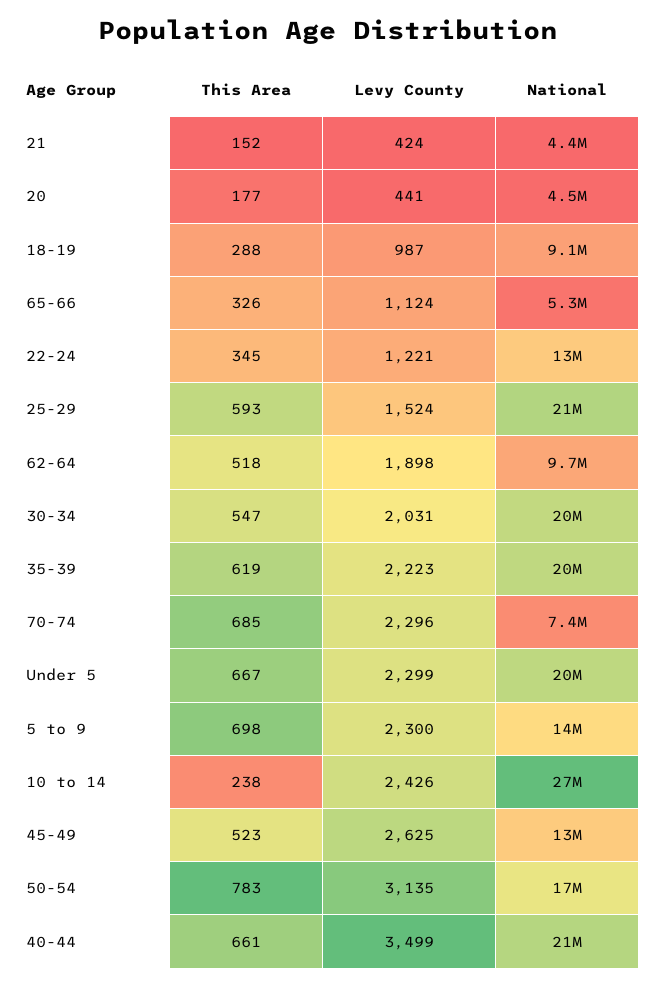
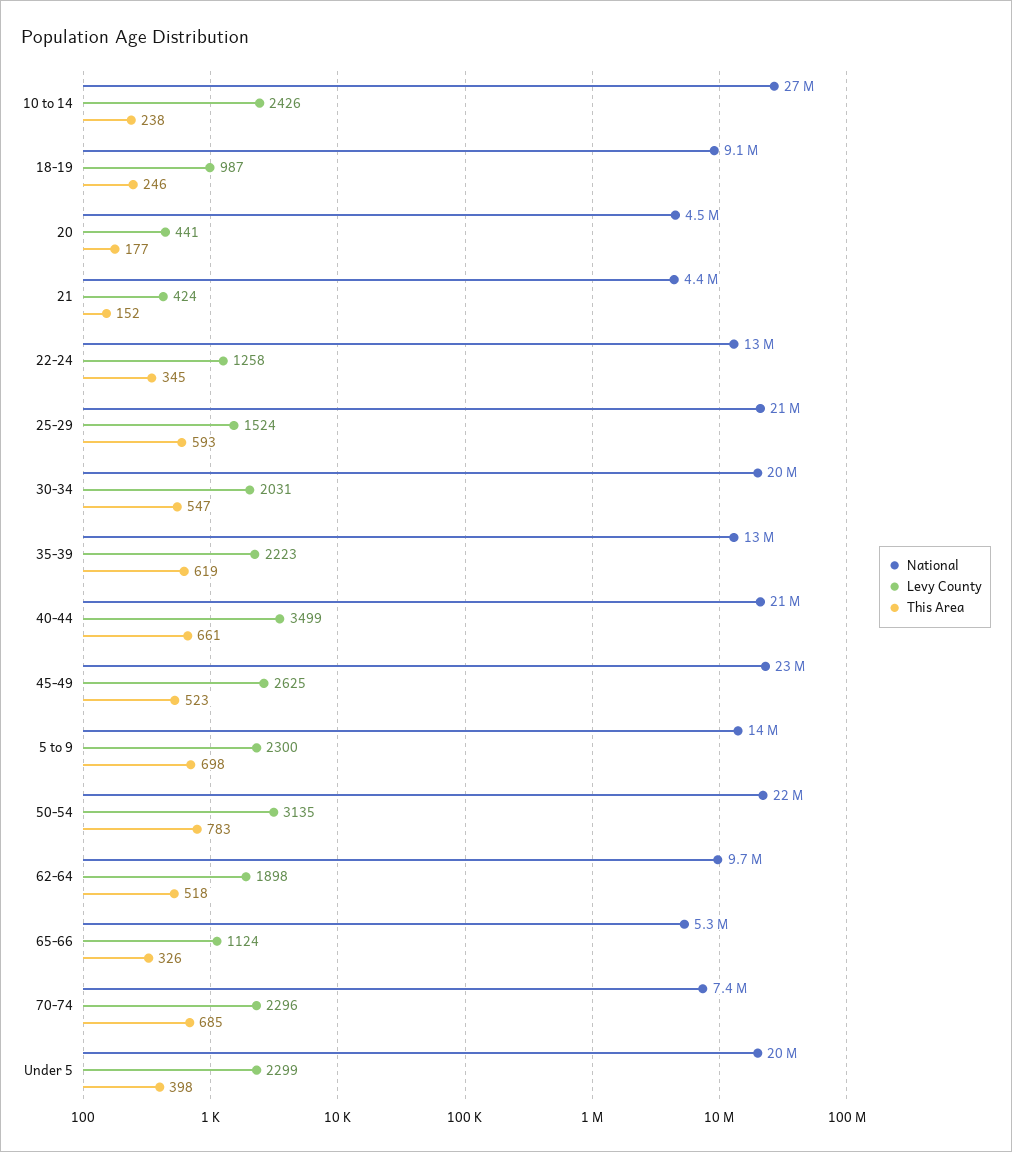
This Area, 18-19: 288 -> 246
Levy County, 22-24: 1221 -> 1258
National, 35-39: 20000000 -> 13000000
This Area, Under 5: 667 -> 398
National, 45-49: 13000000 -> 23000000
National, 50-54: 17000000 -> 22000000

